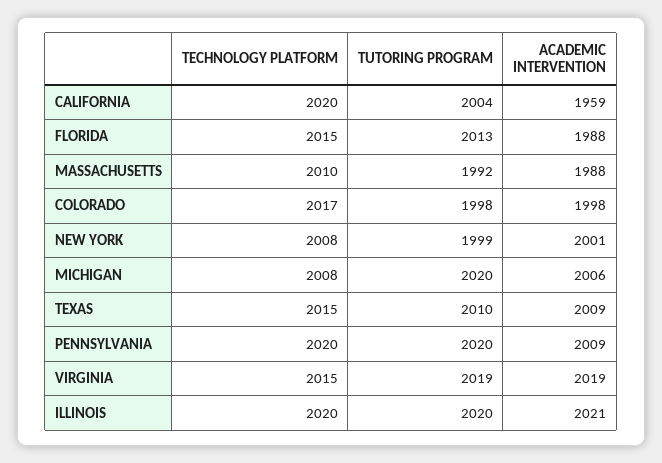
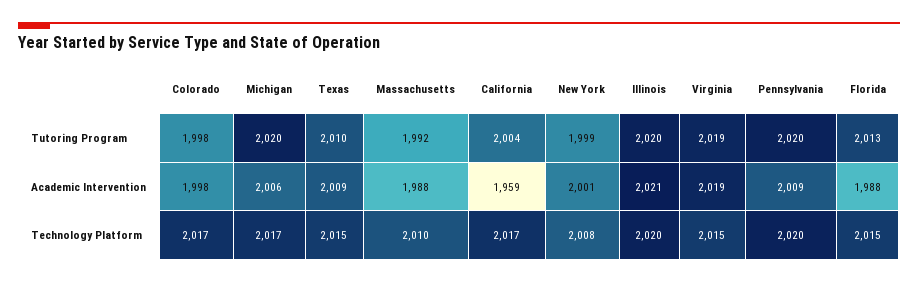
TECHNOLOGY PLATFORM, CALIFORNIA: 2020 -> 2017
TECHNOLOGY PLATFORM, MICHIGAN: 2008 -> 2017

